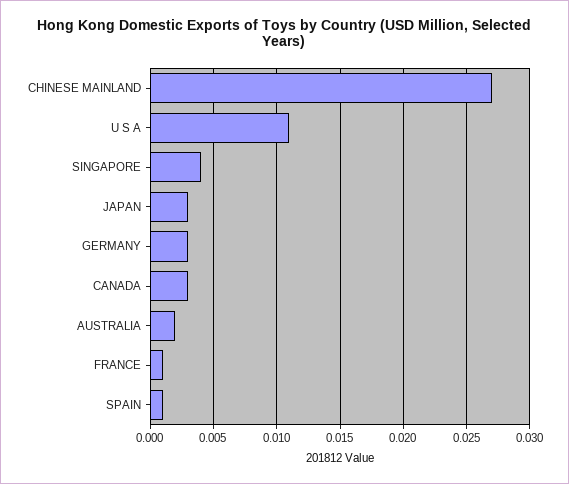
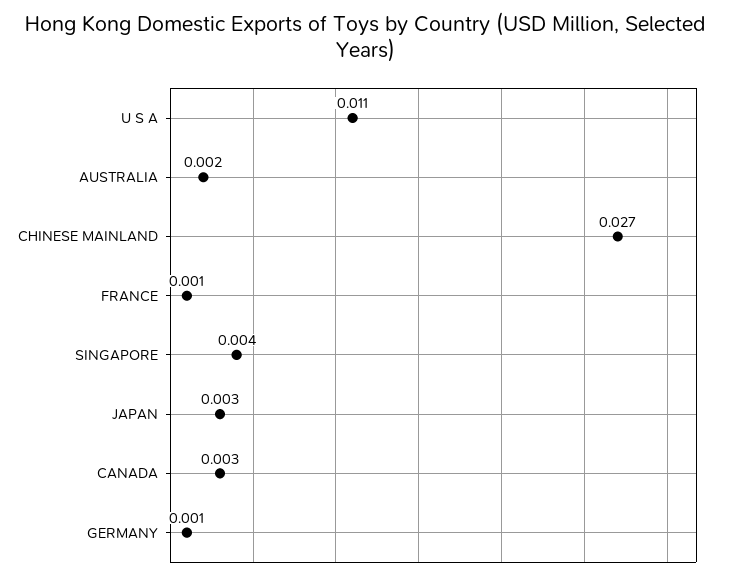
GERMANY: 0.003 -> 0.001
SPAIN: 0.001 -> none

